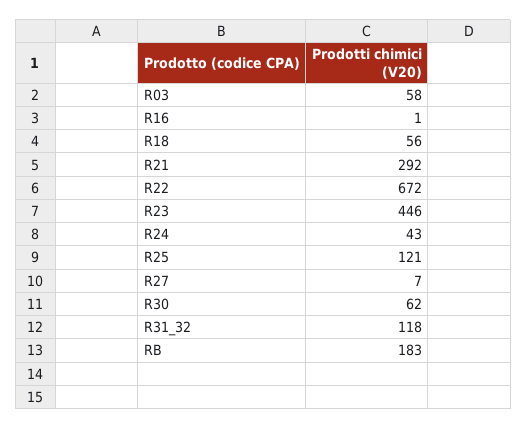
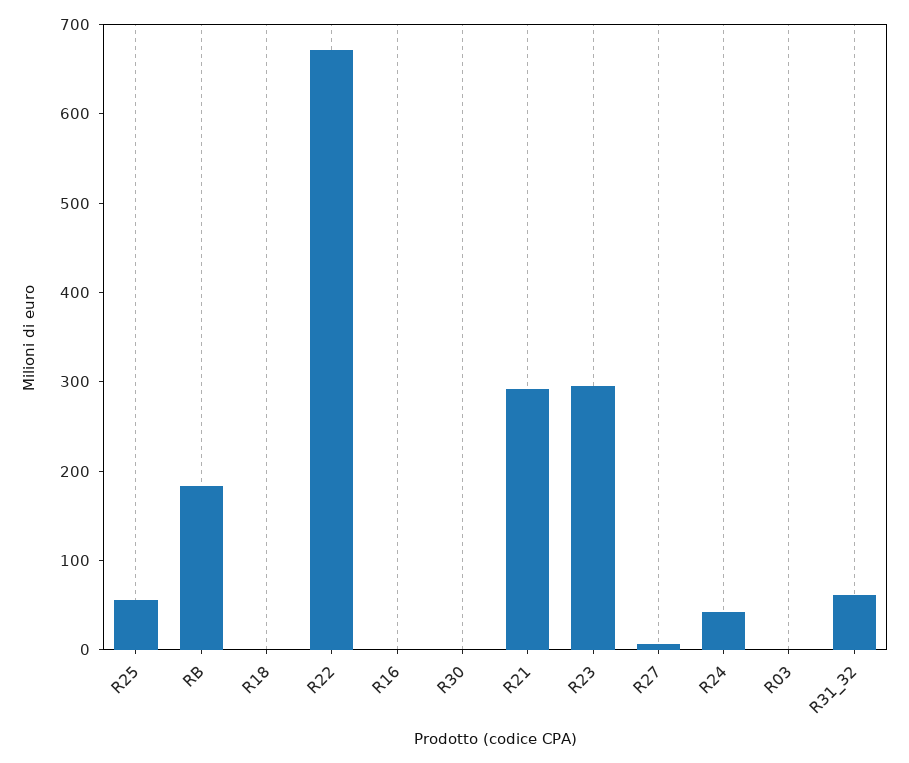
R03: 58 -> 0
R18: 56 -> 0
R23: 446 -> 300
R25: 121 -> 60
R30: 62 -> 0
R31_32: 118 -> 60

